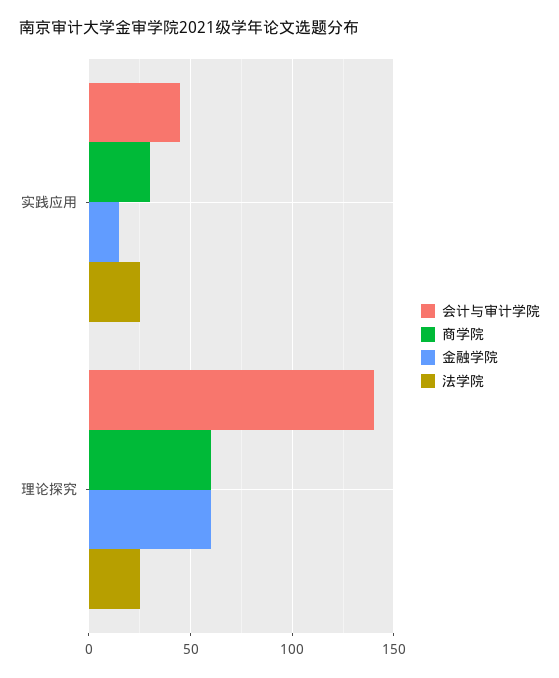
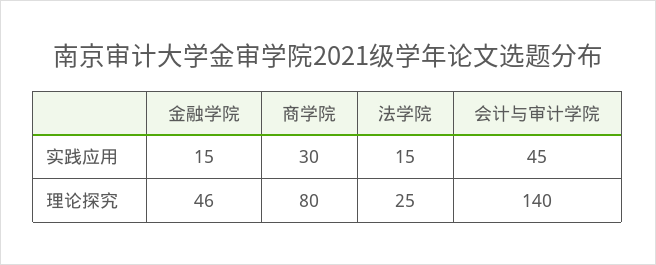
法学院, 实践应用: 25 -> 15
商学院, 理论探究: 60 -> 80
金融学院, 理论探究: 60 -> 46

